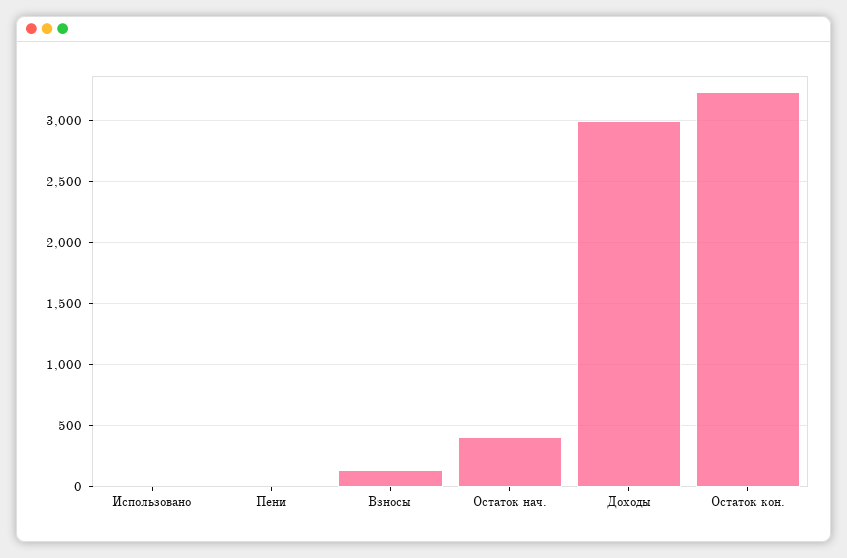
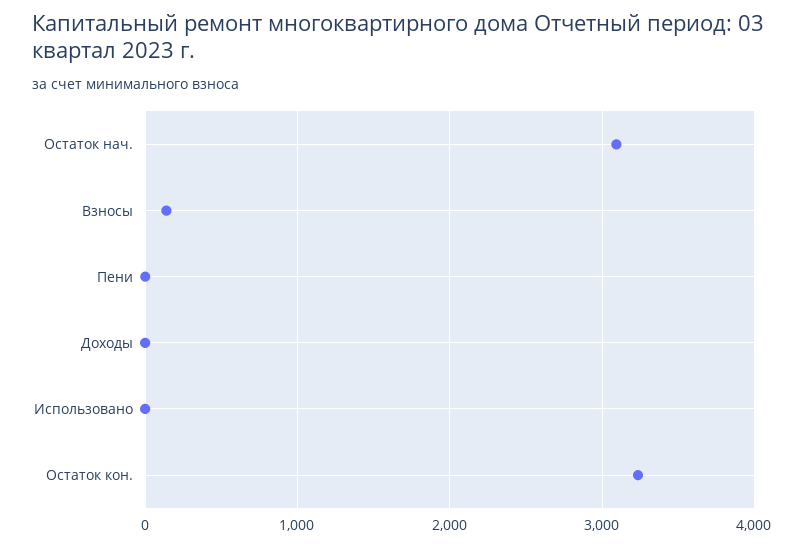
Остаток нач.: 400 -> 3100
Доходы: 3000 -> 0

